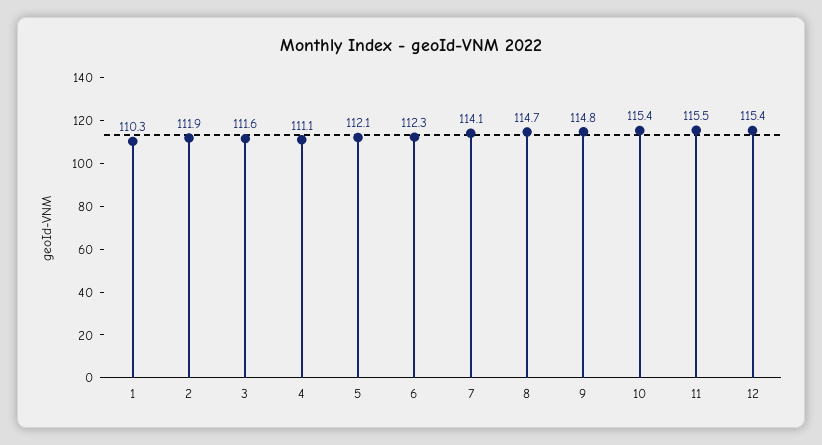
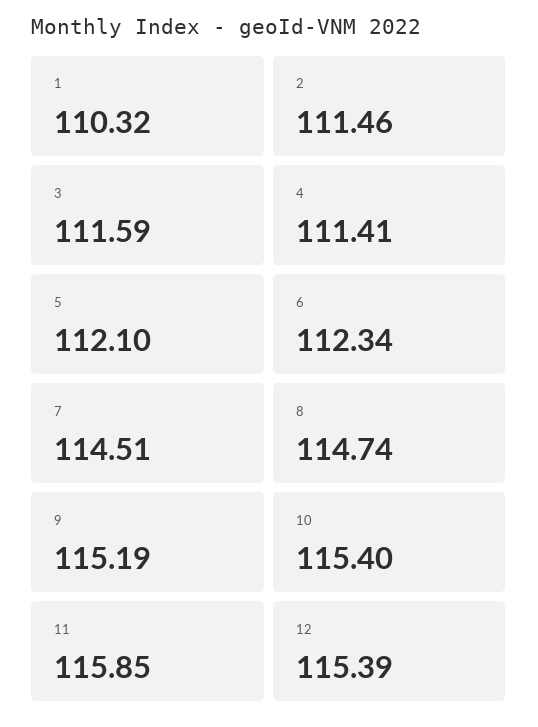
2: 111.9 -> 111.46
4: 111.1 -> 111.41
7: 114.1 -> 114.51
9: 114.8 -> 115.19
11: 115.5 -> 115.85

